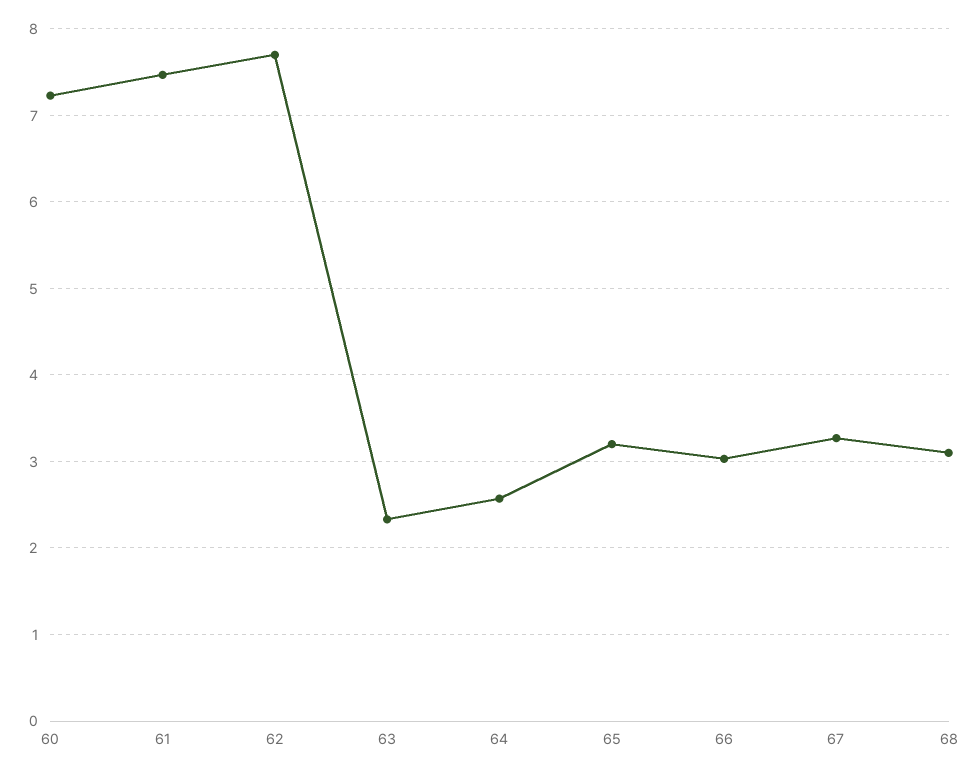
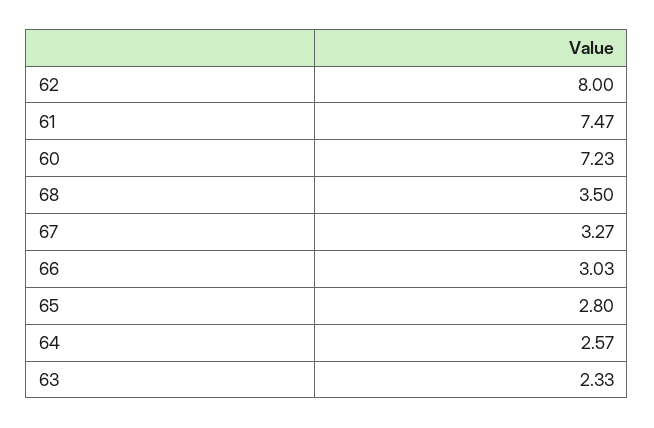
62: 7.7 -> 8
65: 3.2 -> 2.8
68: 3.1 -> 3.5

